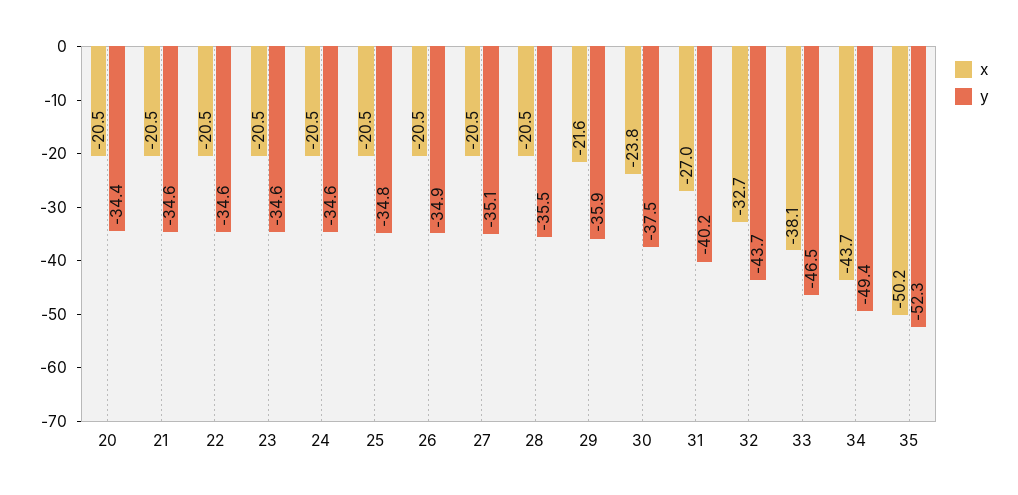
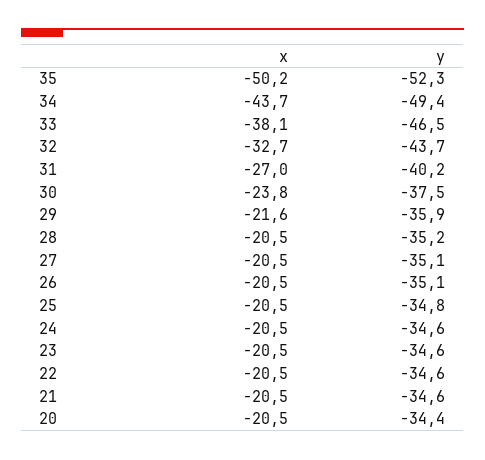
y, 26: -34.9 -> -35.1
y, 28: -35.5 -> -35.2

